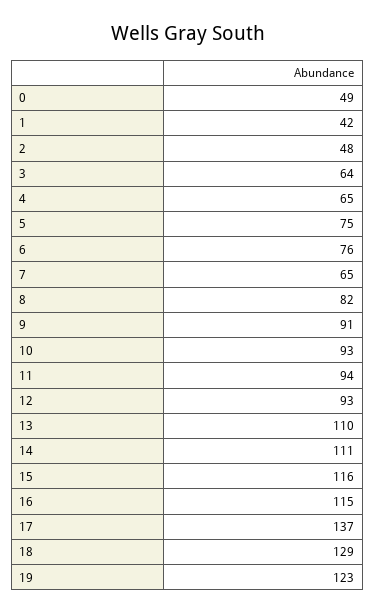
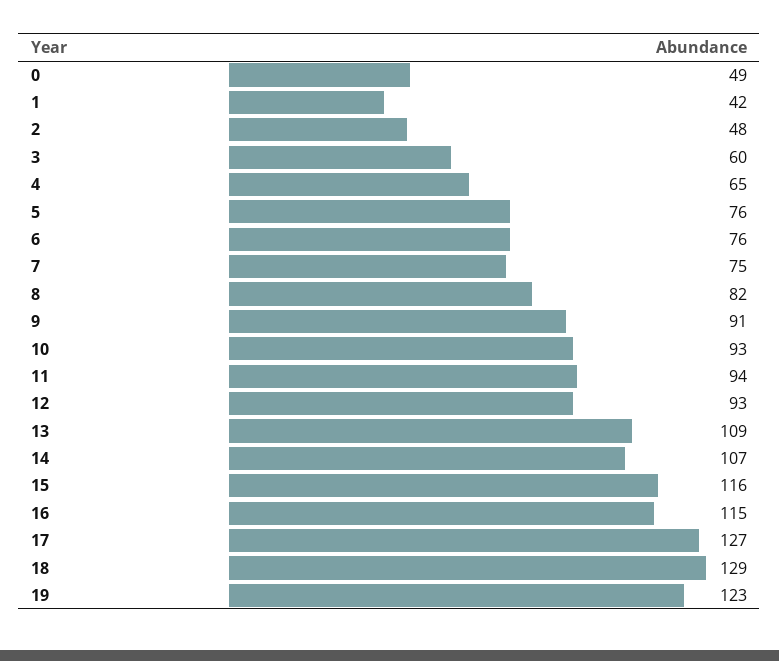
3: 64 -> 60
5: 75 -> 76
7: 65 -> 75
13: 110 -> 109
14: 111 -> 107
17: 137 -> 127

